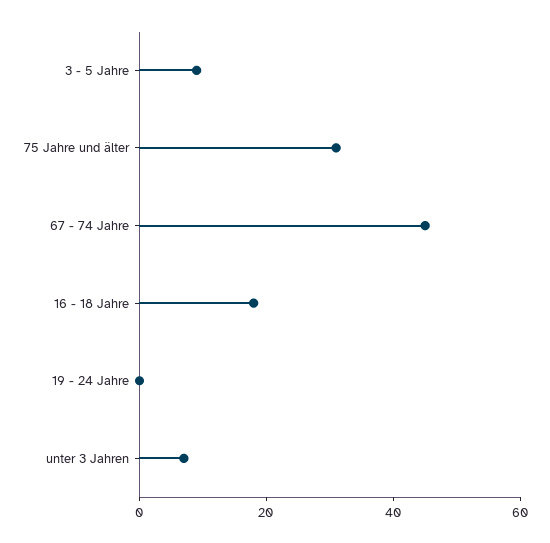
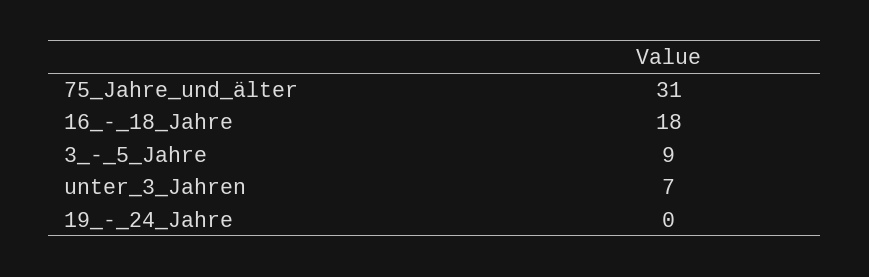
67 - 74 Jahre: 45 -> none

